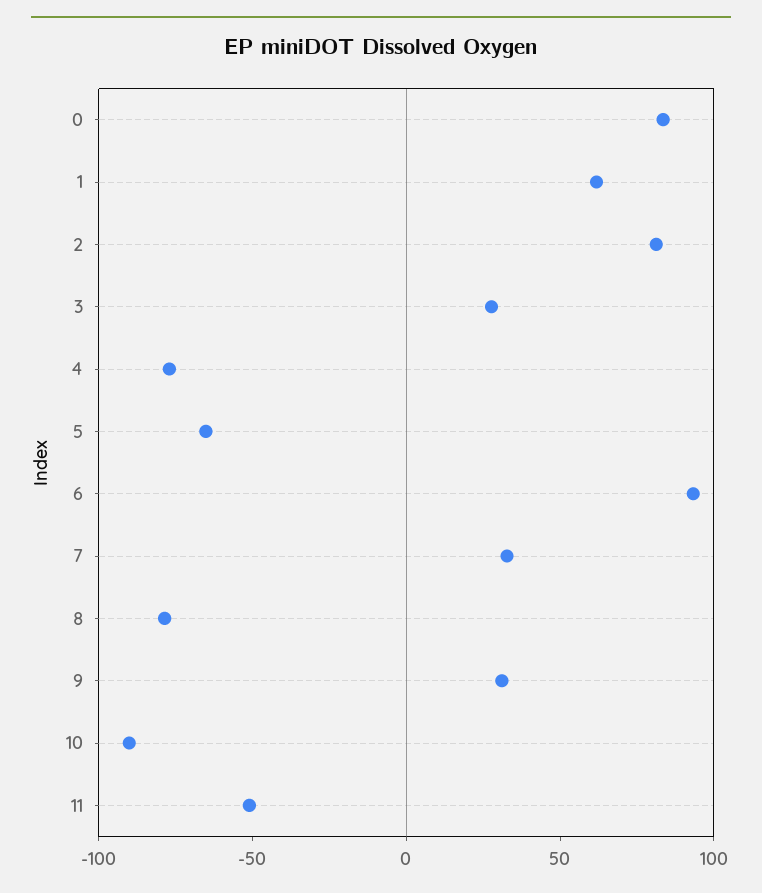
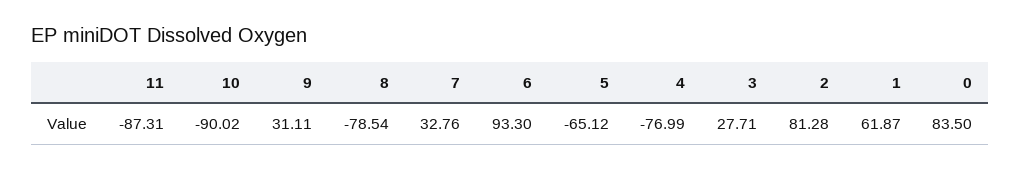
11: -50 -> -87.31

